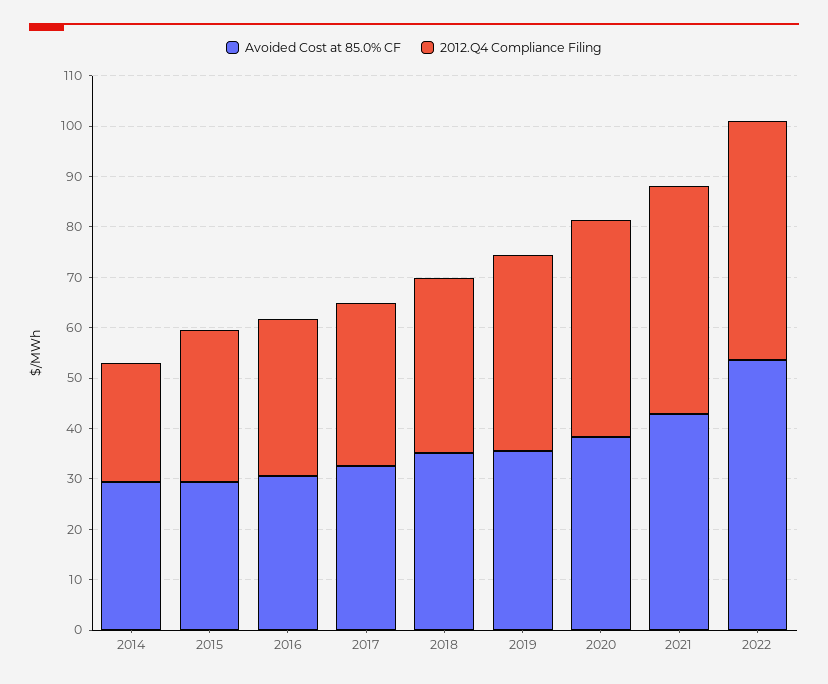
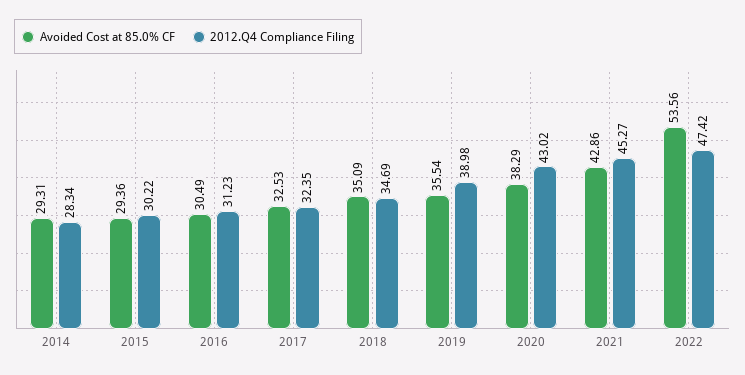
2012.Q4 Compliance Filing, 2014: 24 -> 28.34

